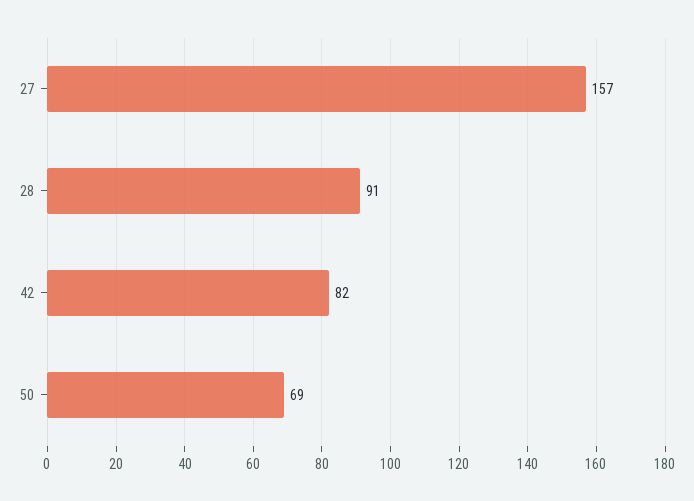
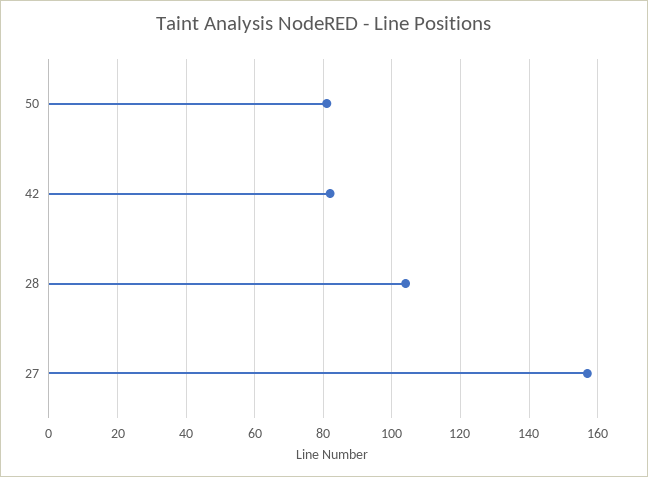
28: 91 -> 105
50: 69 -> 80

